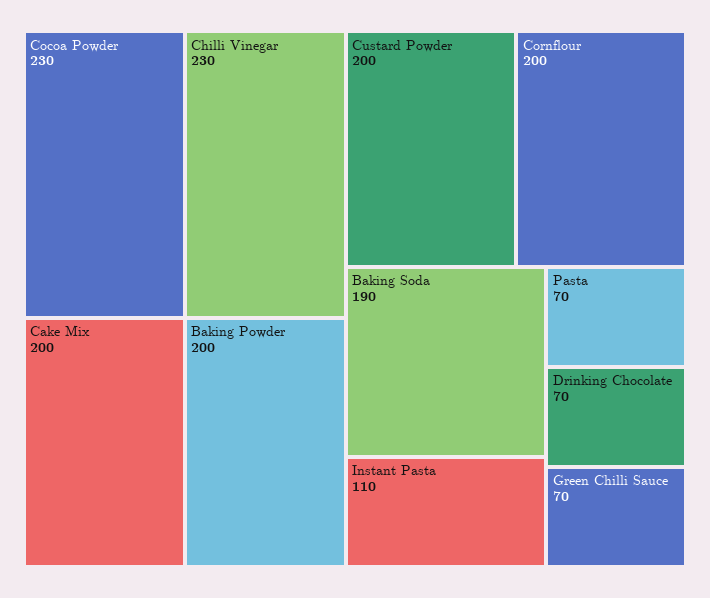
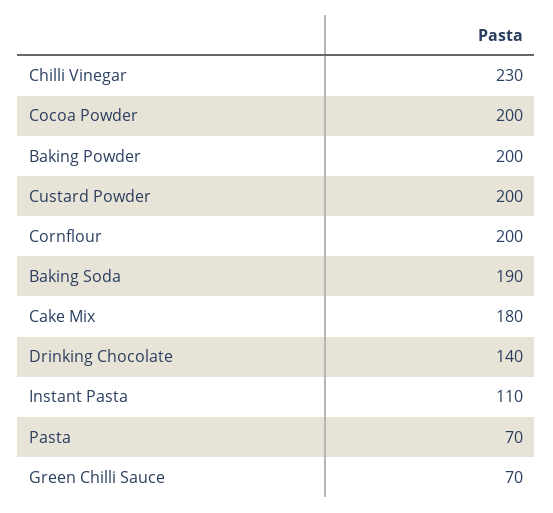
Cocoa Powder: 230 -> 200
Cake Mix: 200 -> 180
Drinking Chocolate: 70 -> 140

